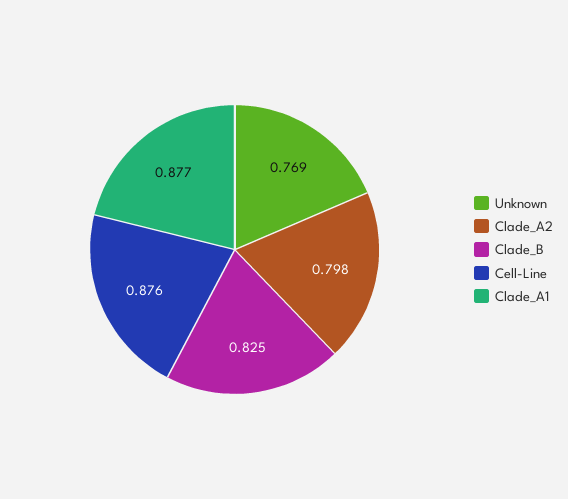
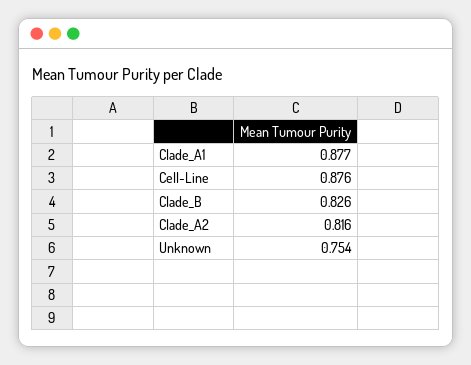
Unknown: 0.769 -> 0.754
Clade_A2: 0.798 -> 0.816
Clade_B: 0.825 -> 0.826

